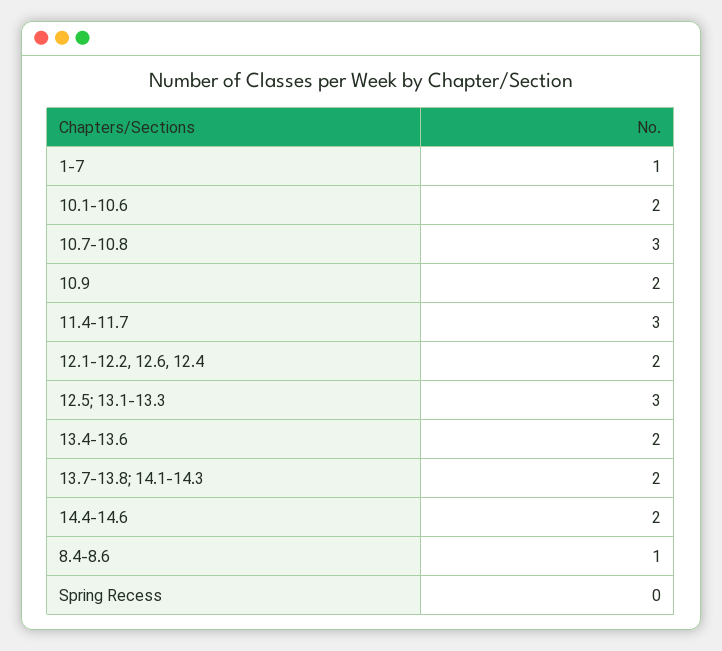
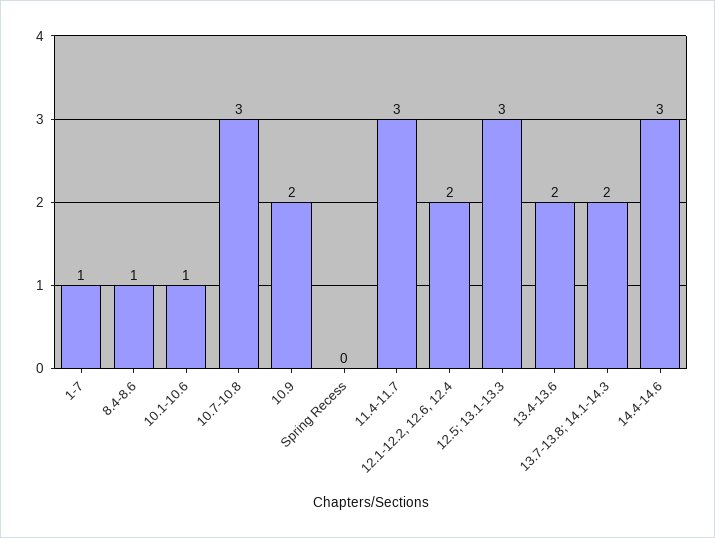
10.1-10.6: 2 -> 1
14.4-14.6: 2 -> 3

